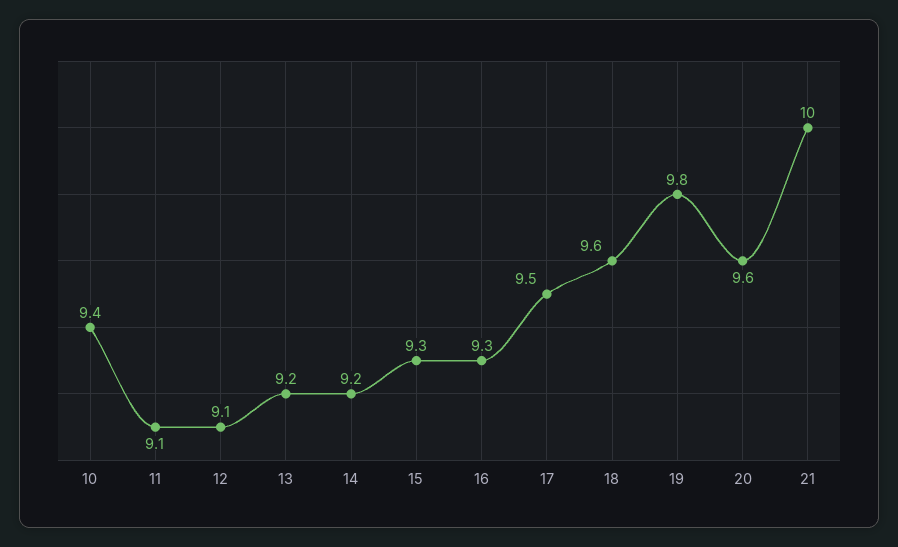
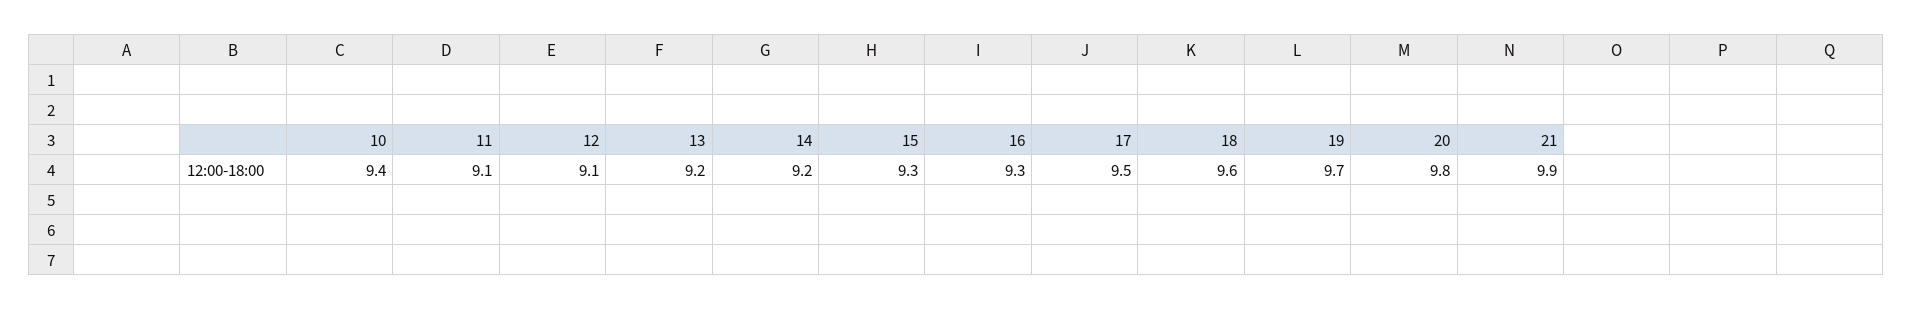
19: 9.8 -> 9.7
20: 9.6 -> 9.8
21: 10 -> 9.9

